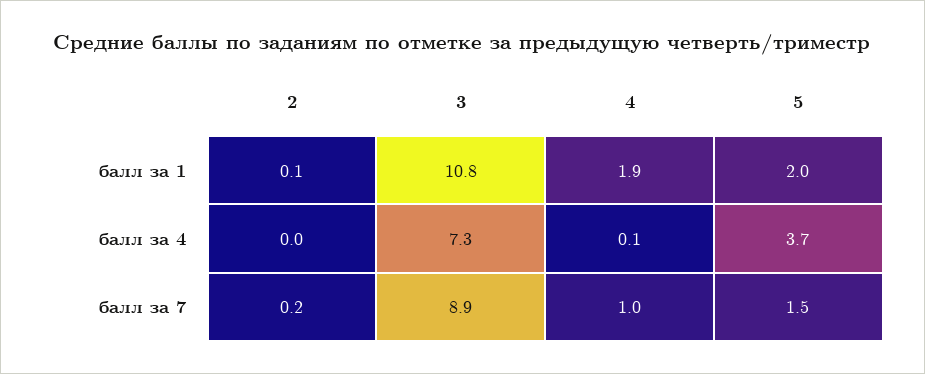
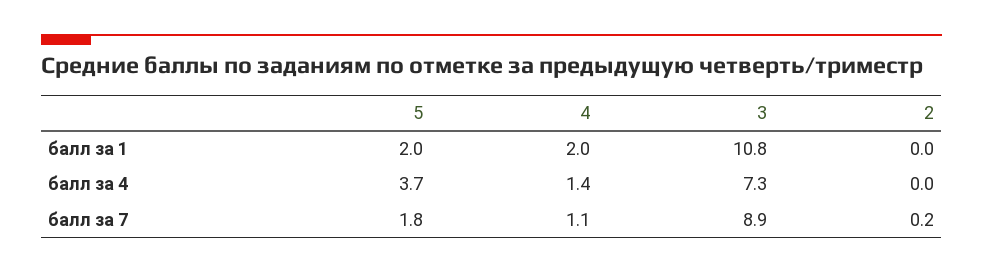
2, балл за 1: 0.1 -> 0
4, балл за 1: 1.9 -> 2
4, балл за 4: 0.1 -> 1.4
4, балл за 7: 1 -> 1.1
5, балл за 7: 1.5 -> 1.8

